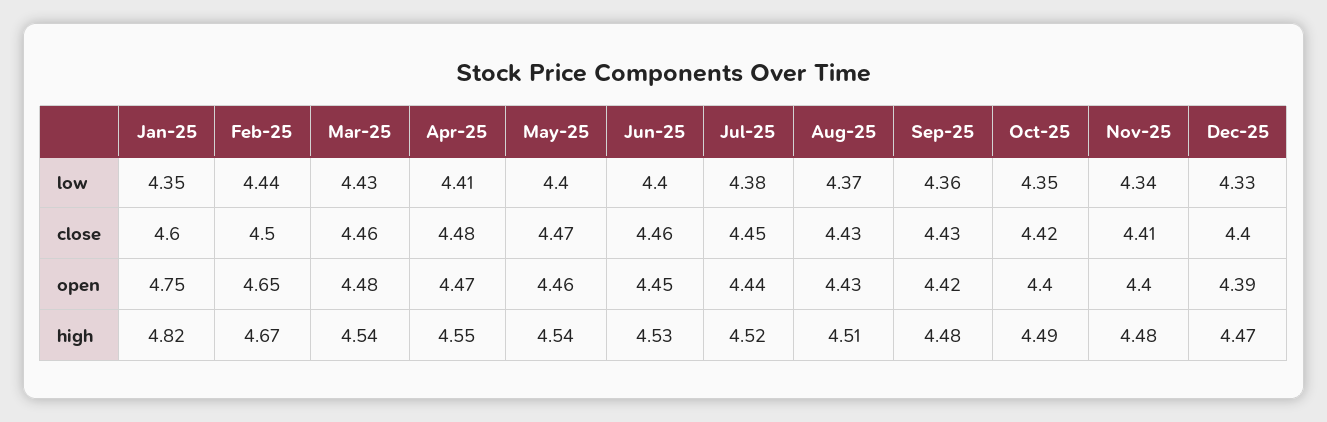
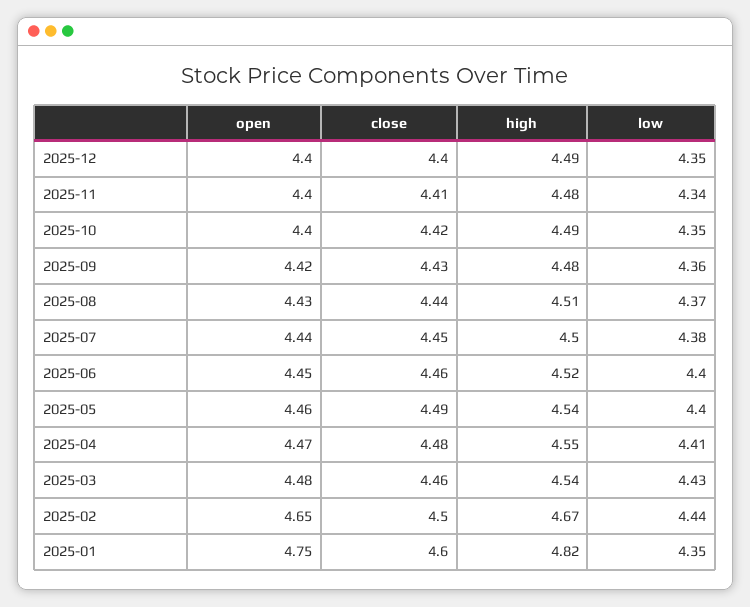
Dec-25, low: 4.33 -> 4.35
May-25, close: 4.47 -> 4.49
Aug-25, close: 4.43 -> 4.44
Dec-25, open: 4.39 -> 4.4
Jun-25, high: 4.53 -> 4.52
Jul-25, high: 4.52 -> 4.5
Dec-25, high: 4.47 -> 4.49

